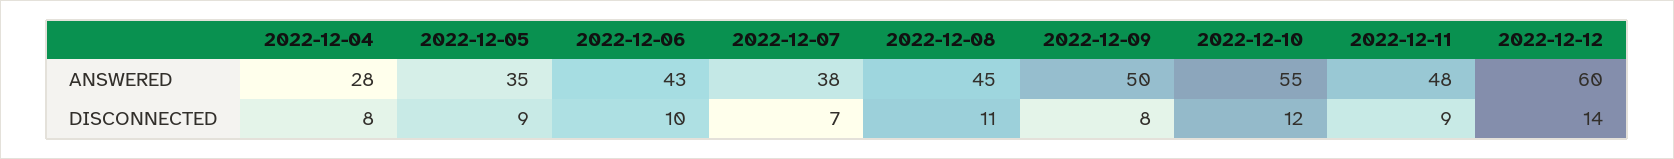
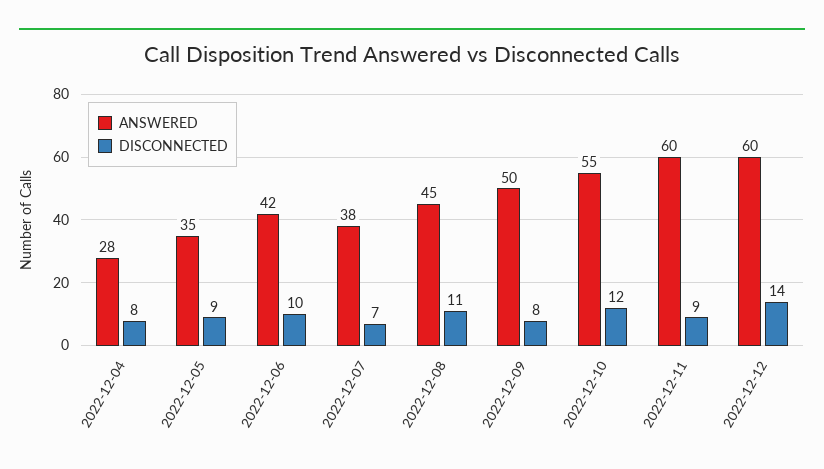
ANSWERED, 2022-12-06: 43 -> 42
ANSWERED, 2022-12-11: 48 -> 60

